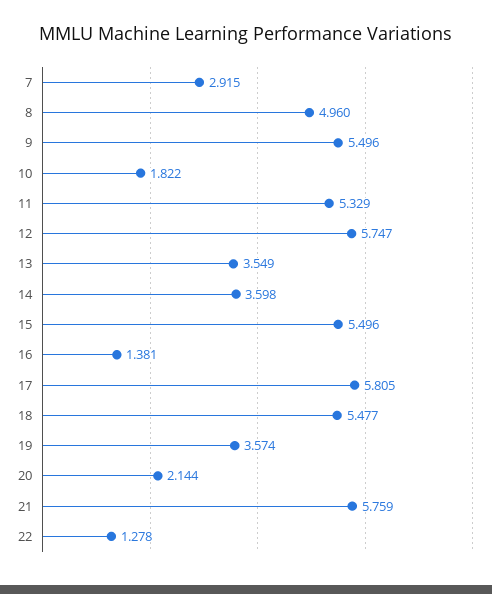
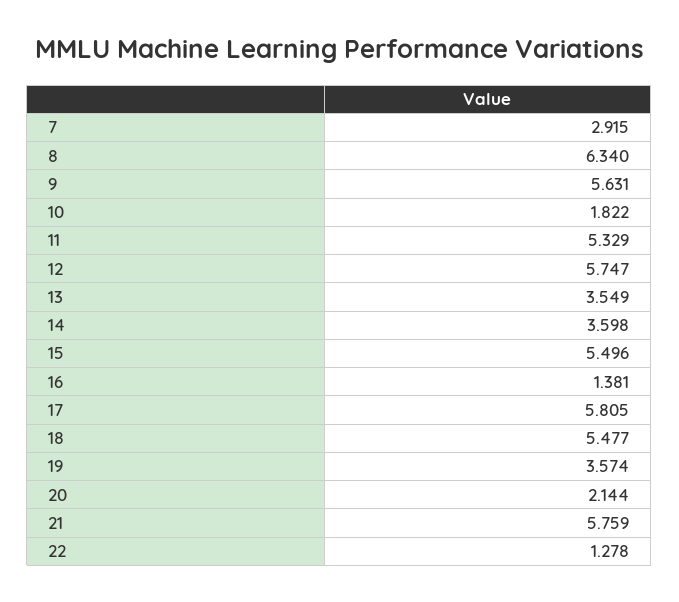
8: 4.96 -> 6.34
9: 5.496 -> 5.631

